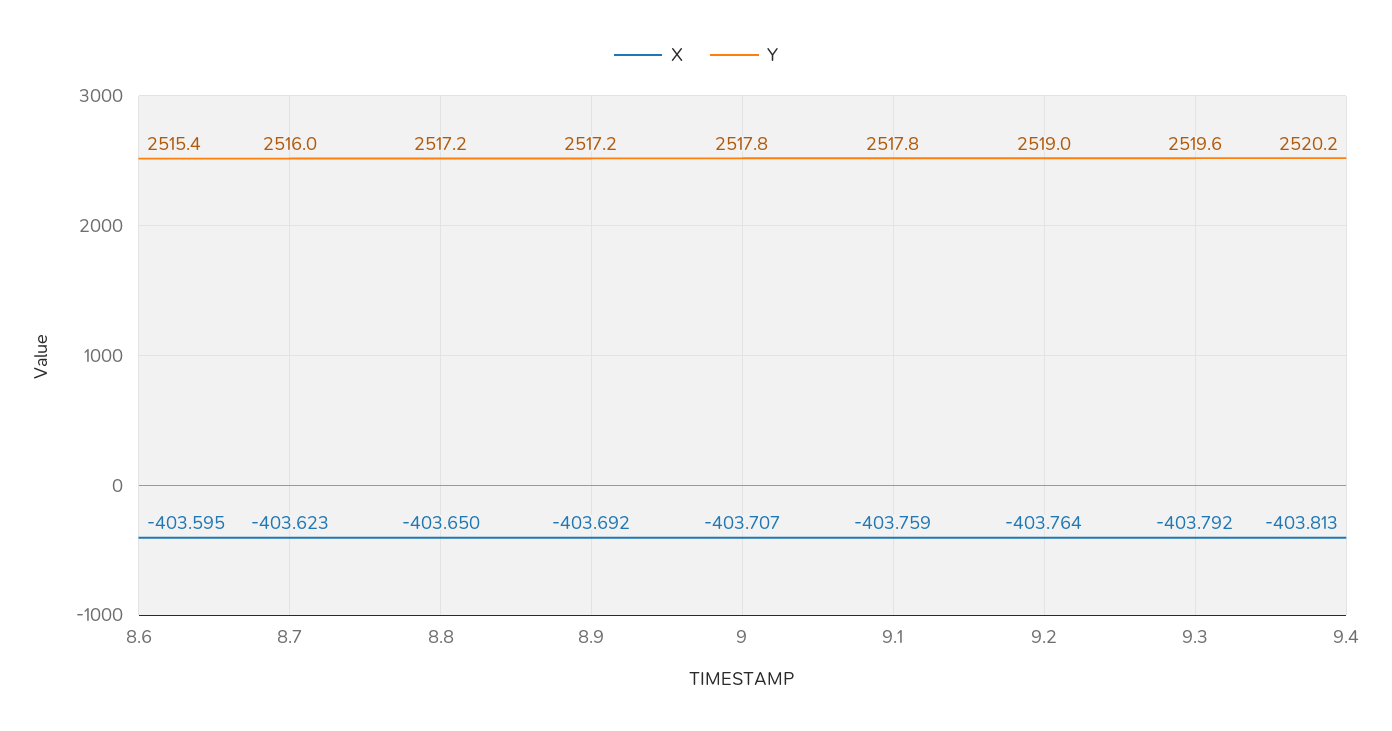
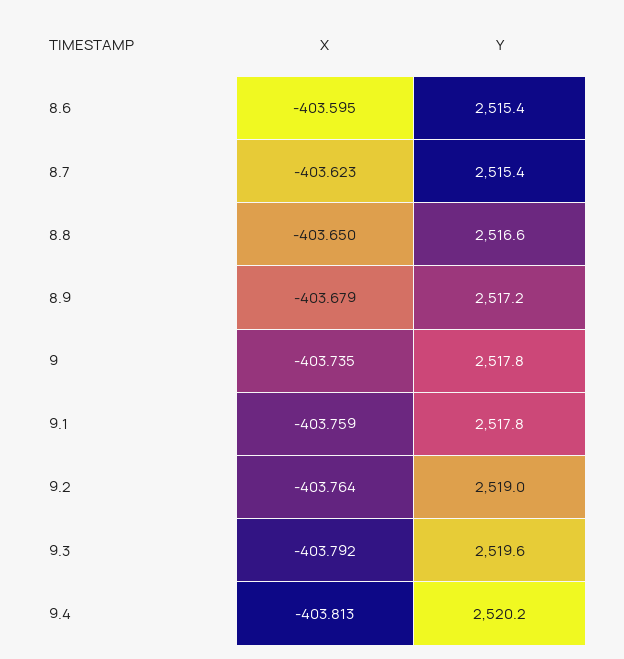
Y, 8.7: 2516 -> 2515.4
Y, 8.8: 2517.2 -> 2516.6
X, 8.9: -403.692 -> -403.679
X, 9: -403.707 -> -403.735

